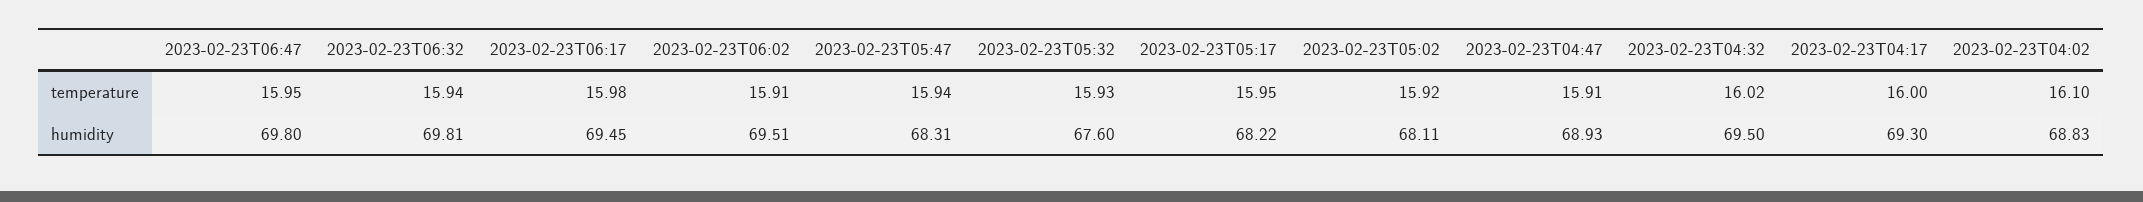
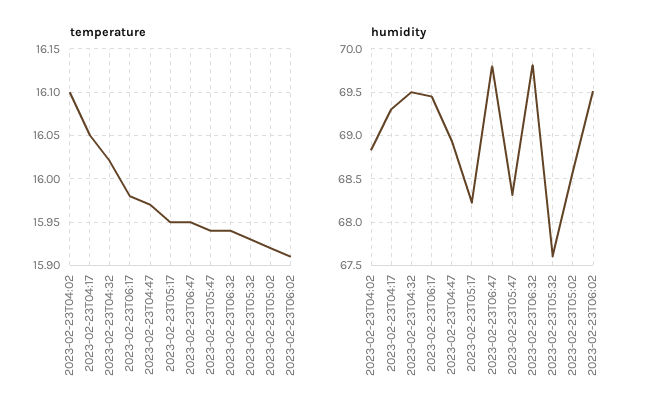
temperature, 2023-02-23T04:47: 15.91 -> 15.97
temperature, 2023-02-23T04:17: 16 -> 16.05
humidity, 2023-02-23T05:02: 68.11 -> 68.6

